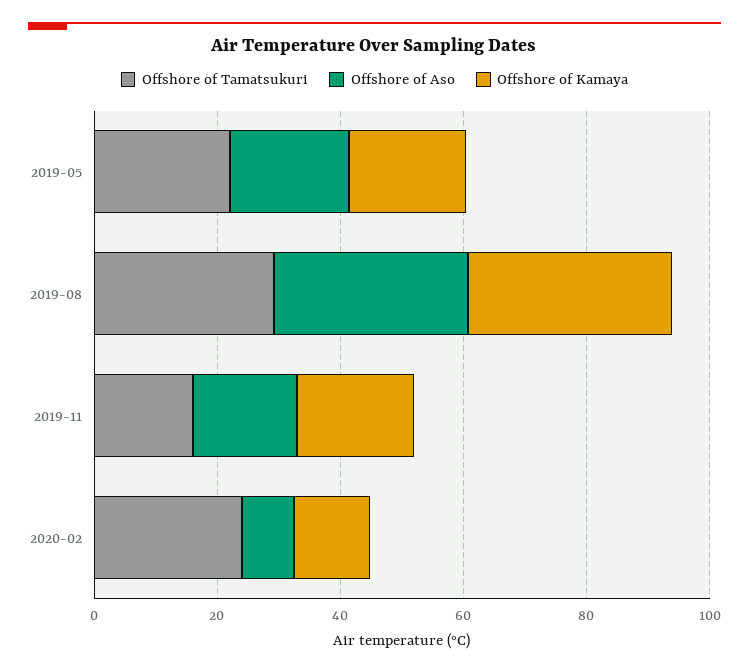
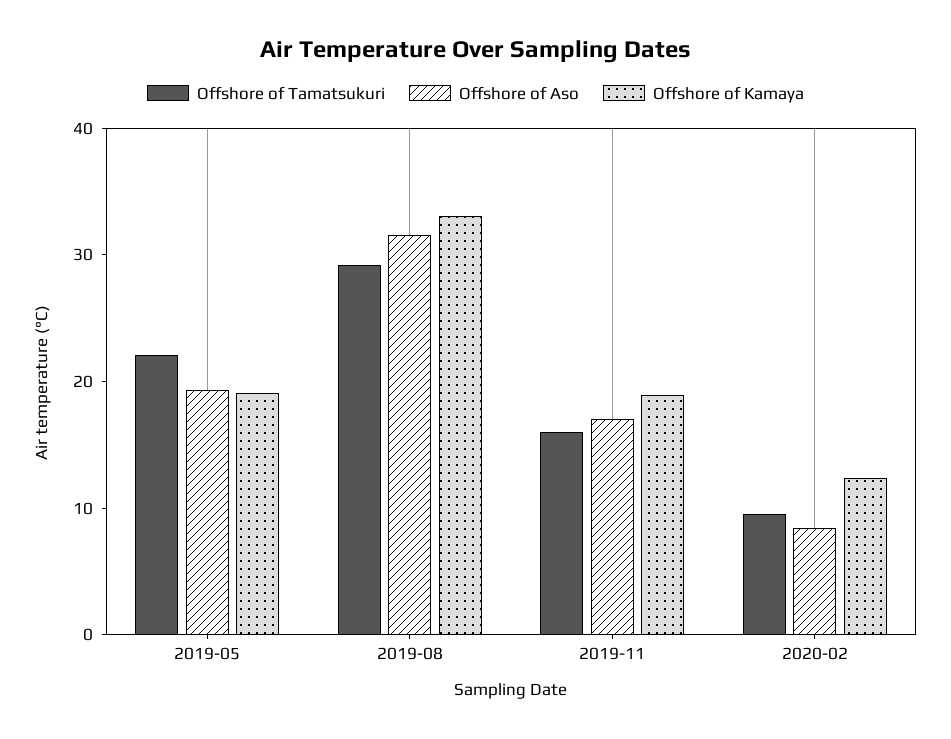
Offshore of Tamatsukuri, 2020-02: 25 -> 10

